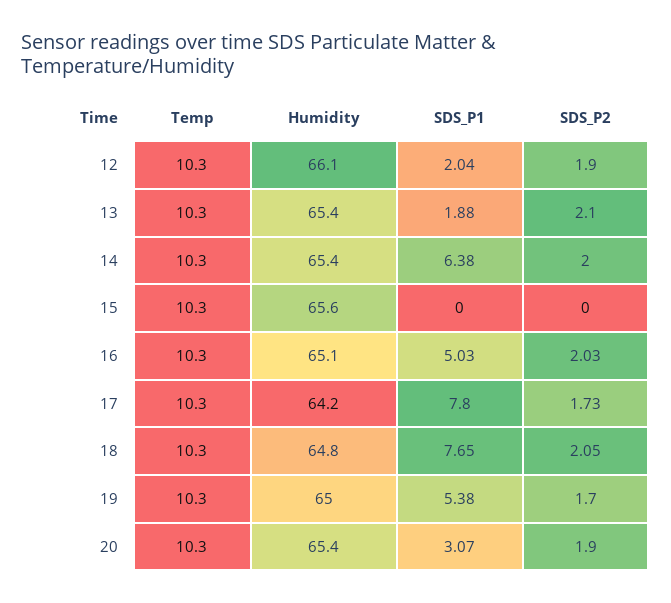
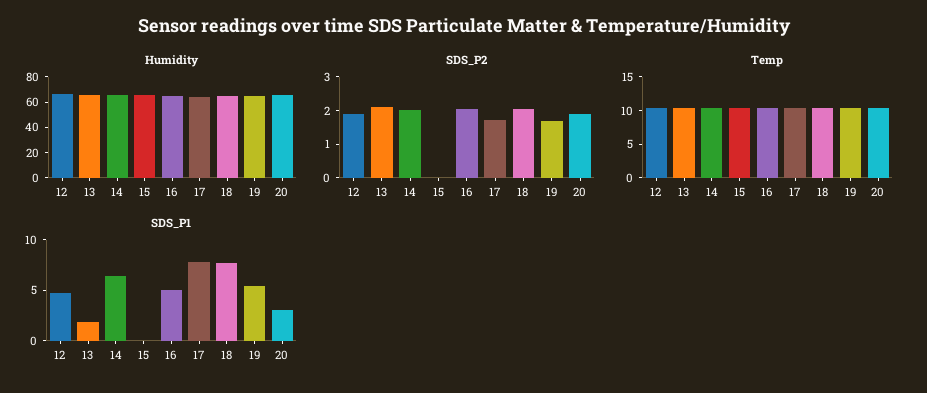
SDS_P1, 12: 2.04 -> 5

